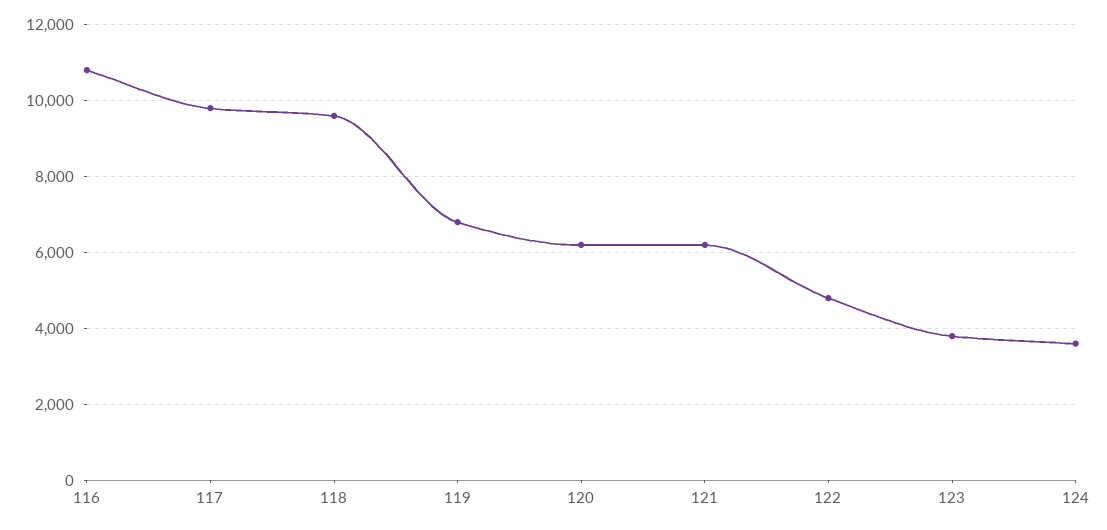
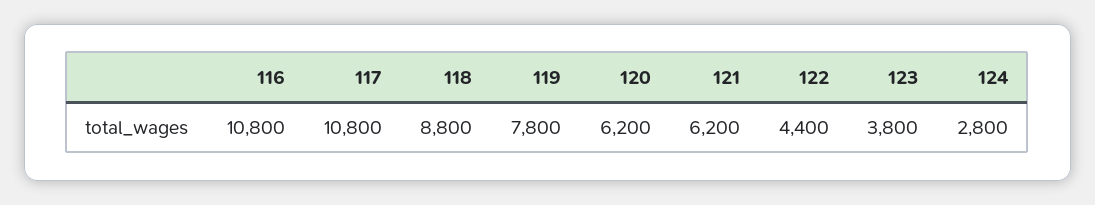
117: 9800 -> 10800
118: 9600 -> 8800
119: 6800 -> 7800
122: 4800 -> 4400
124: 3600 -> 2800

